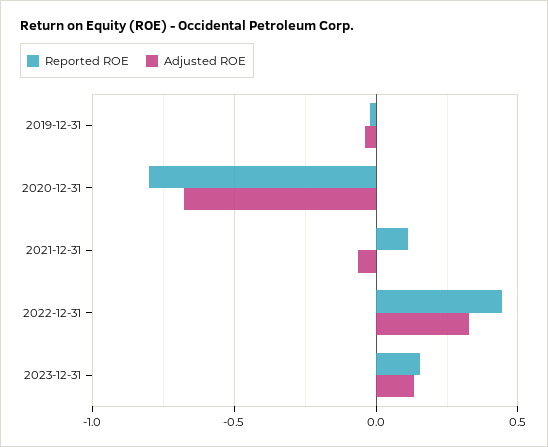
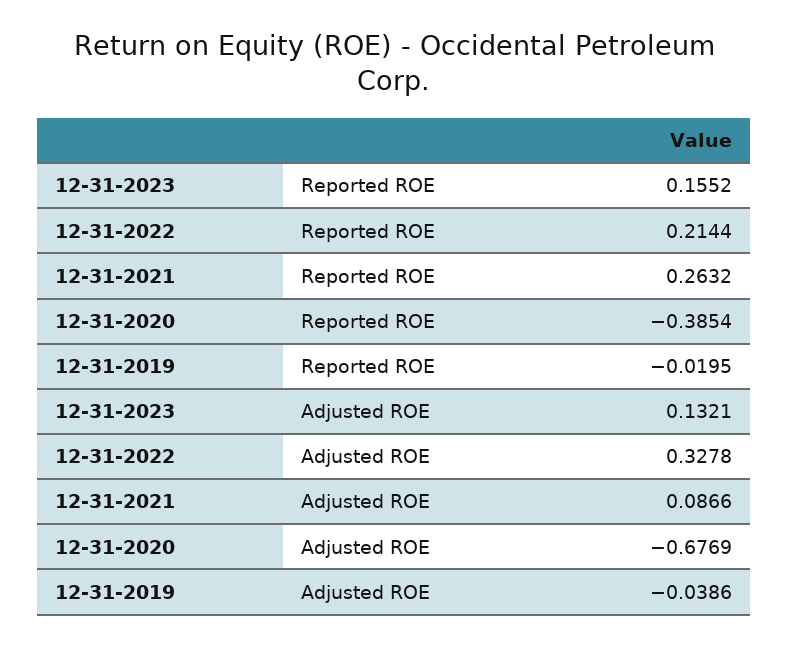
Reported ROE, 2020-12-31: -0.8 -> -0.3854
Reported ROE, 2021-12-31: 0.1 -> 0.2632
Adjusted ROE, 2021-12-31: -0.05 -> 0.0866
Reported ROE, 2022-12-31: 0.45 -> 0.2144

